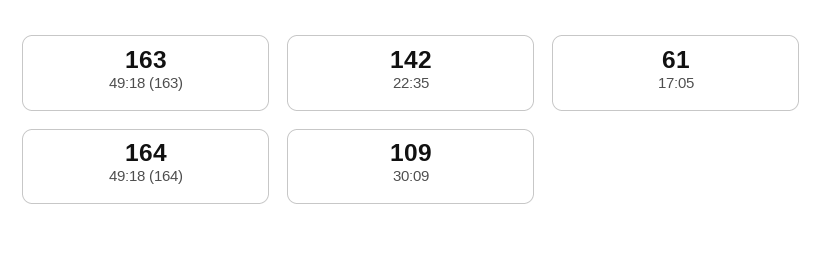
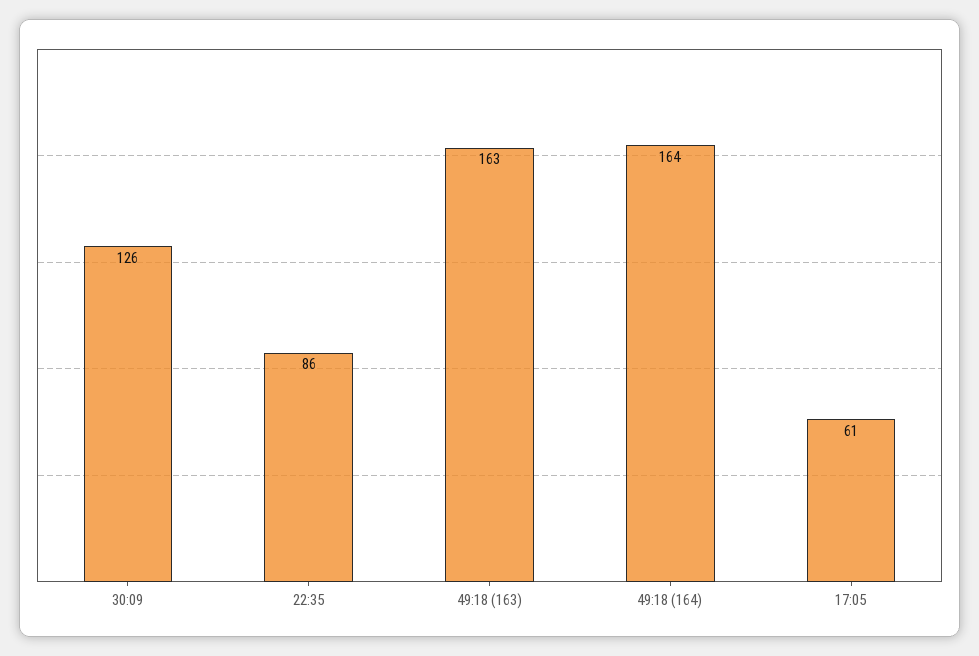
22:35: 142 -> 86
30:09: 109 -> 126

